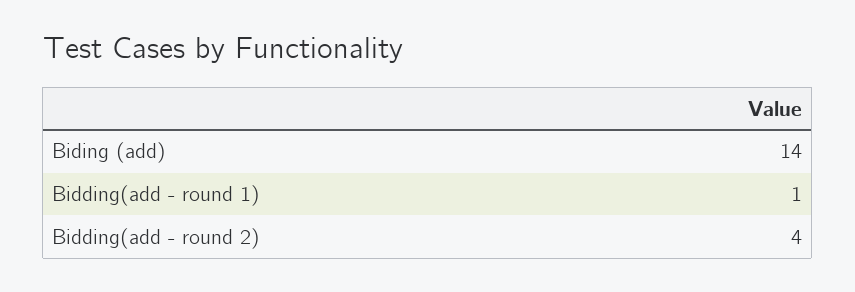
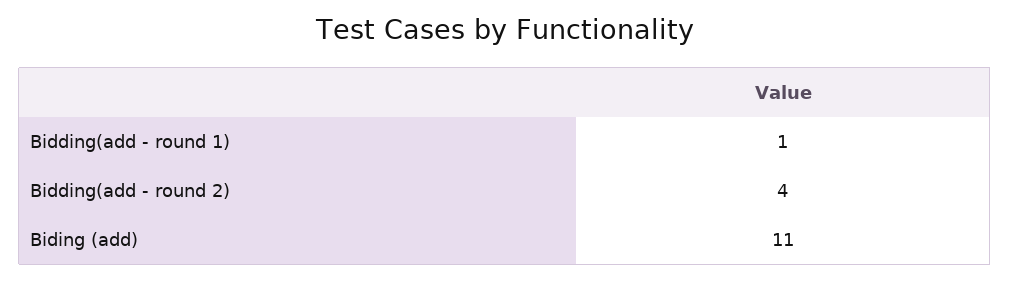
Biding (add): 14 -> 11

